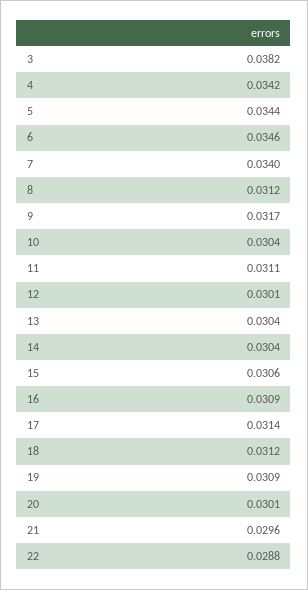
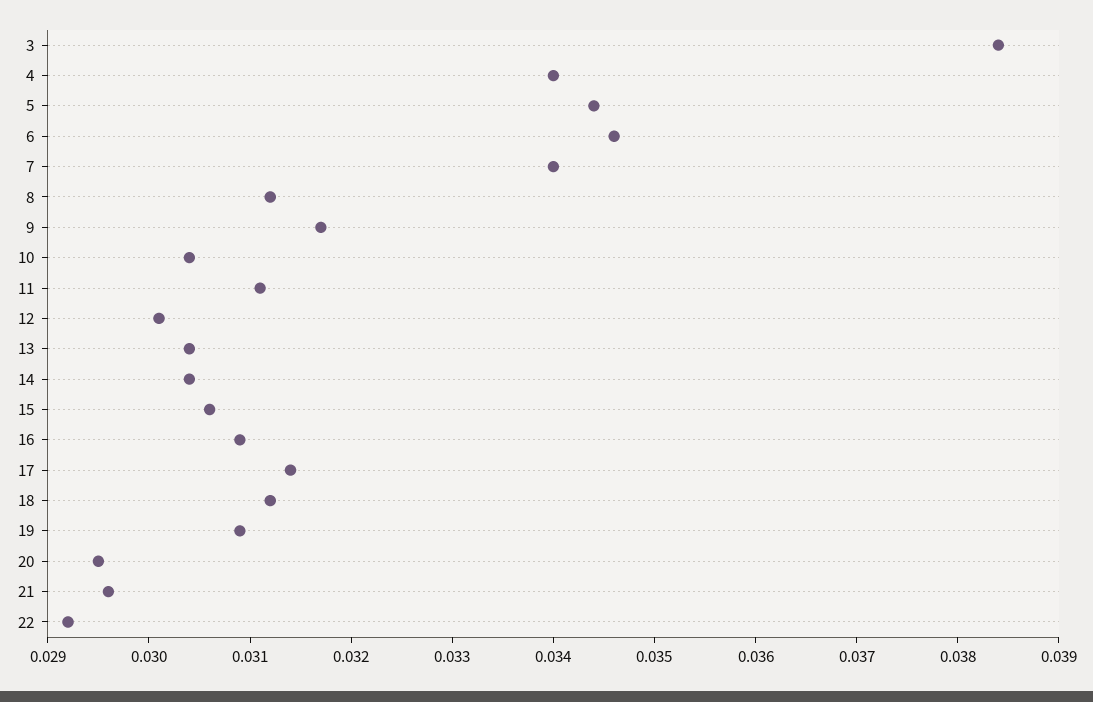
3: 0.0382 -> 0.0384
4: 0.0342 -> 0.034
20: 0.0301 -> 0.0295
22: 0.0288 -> 0.0292

